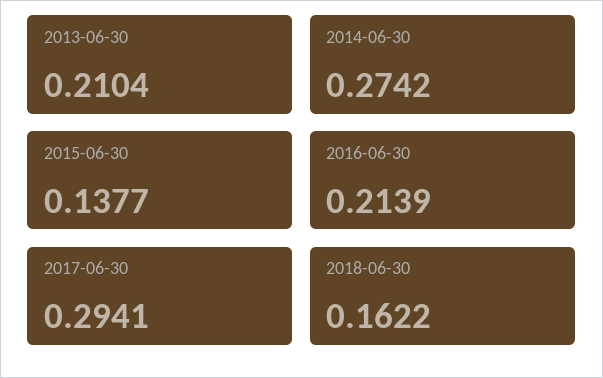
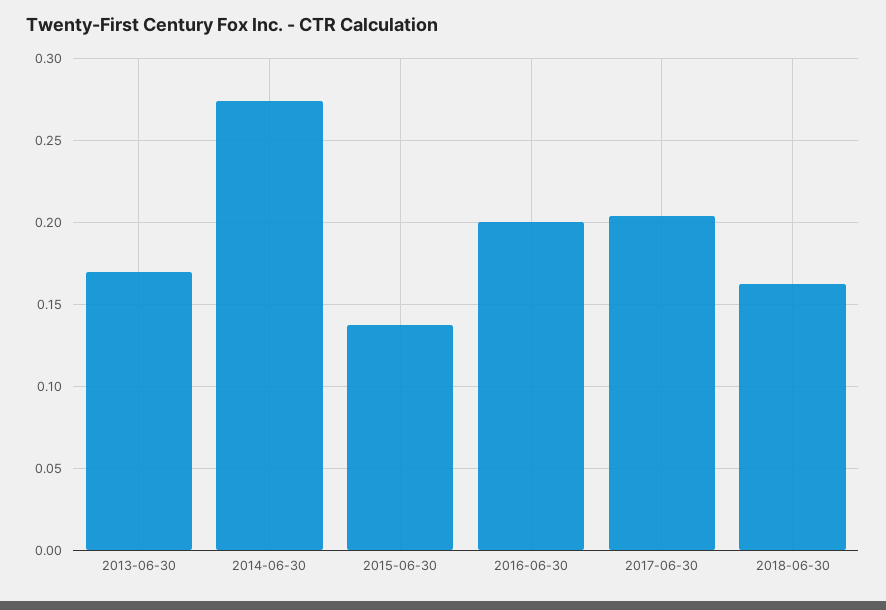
2013-06-30: 0.2104 -> 0.17
2016-06-30: 0.2139 -> 0.2
2017-06-30: 0.2941 -> 0.205

